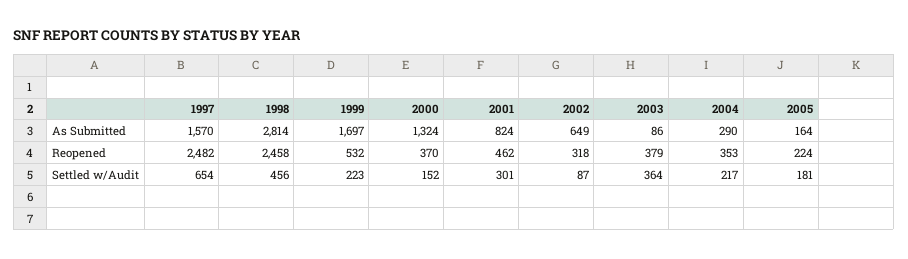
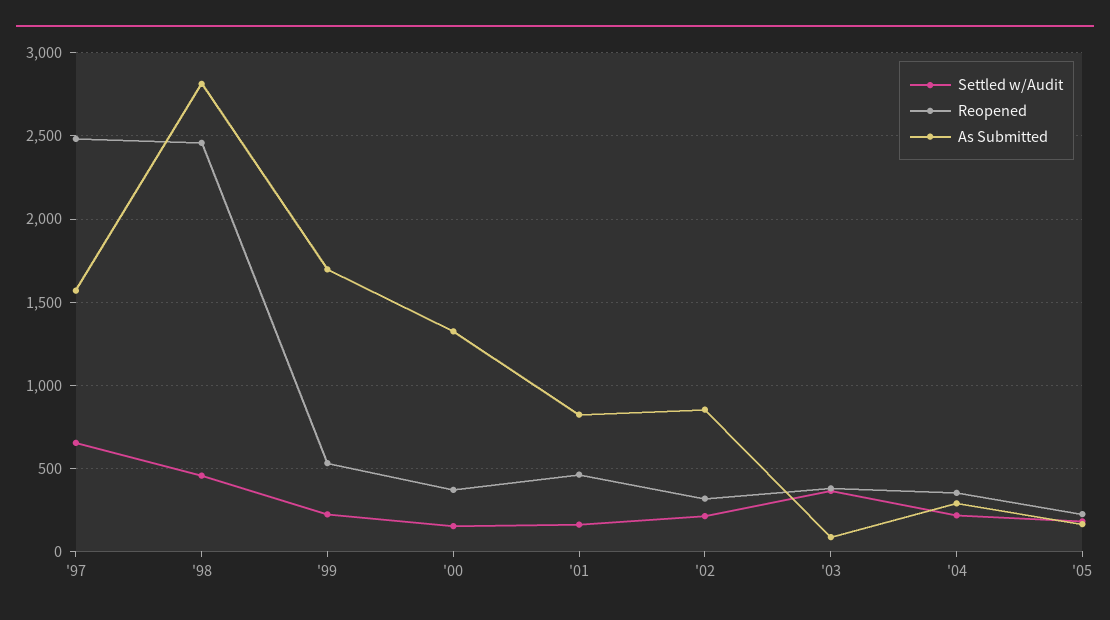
As Submitted, 2002: 649 -> 850
Settled w/Audit, 2001: 301 -> 150
Settled w/Audit, 2002: 87 -> 200

